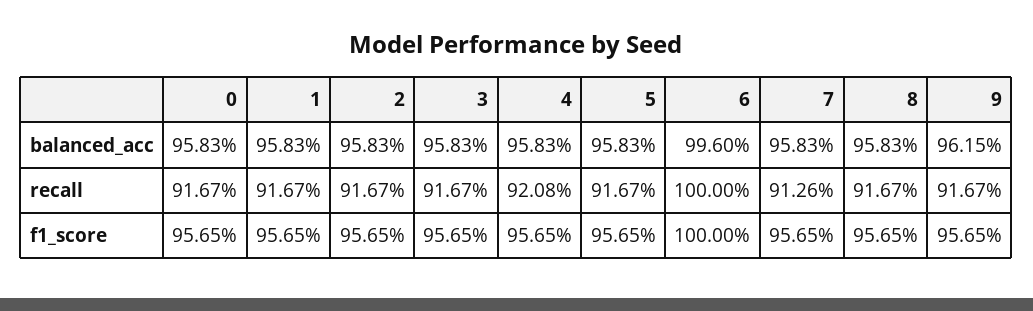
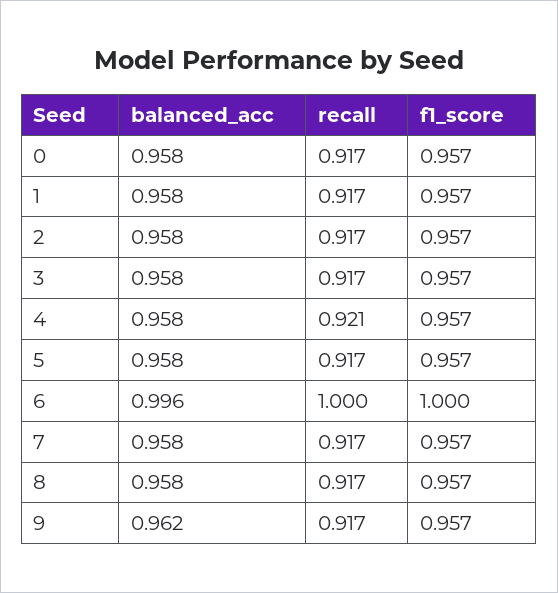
7, recall: 0.9126 -> 0.917

